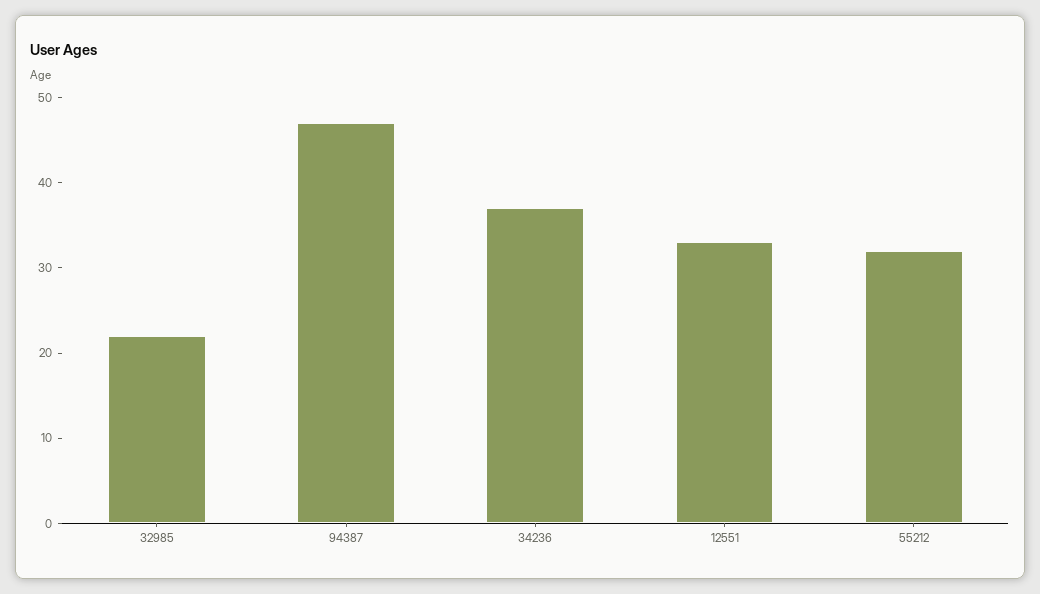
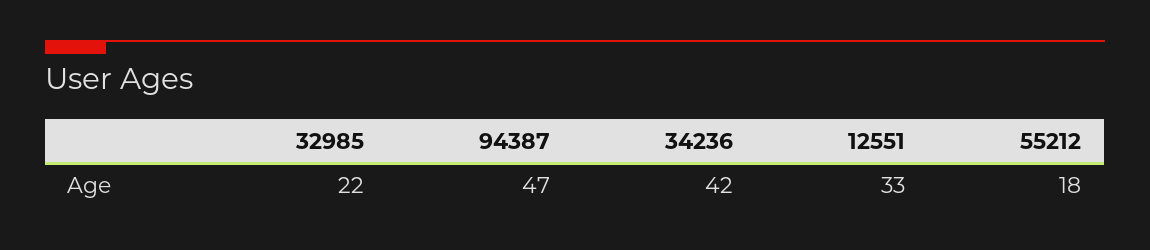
34236: 37 -> 42
55212: 32 -> 18

